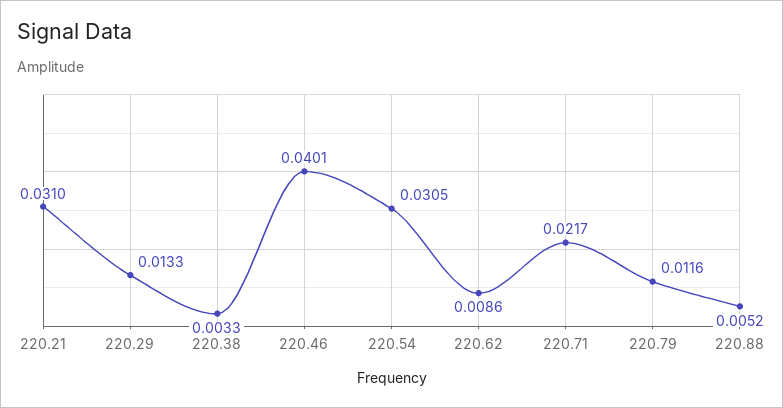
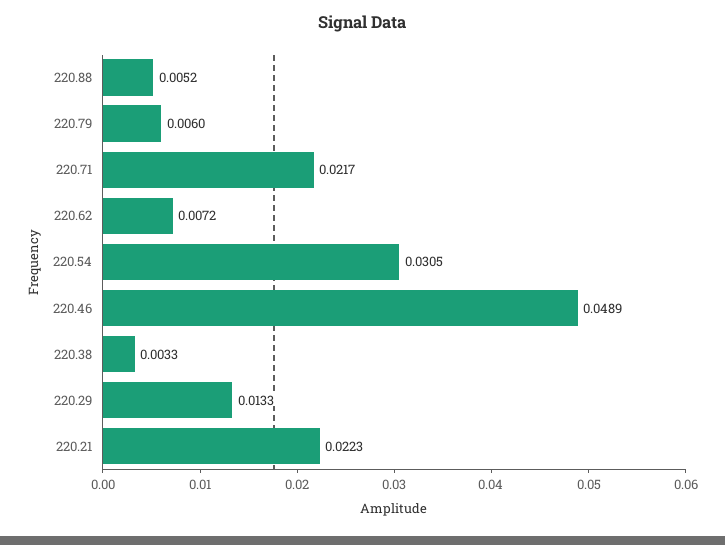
220.21: 0.031 -> 0.0223
220.46: 0.0401 -> 0.0489
220.62: 0.0086 -> 0.0072
220.79: 0.0116 -> 0.006

